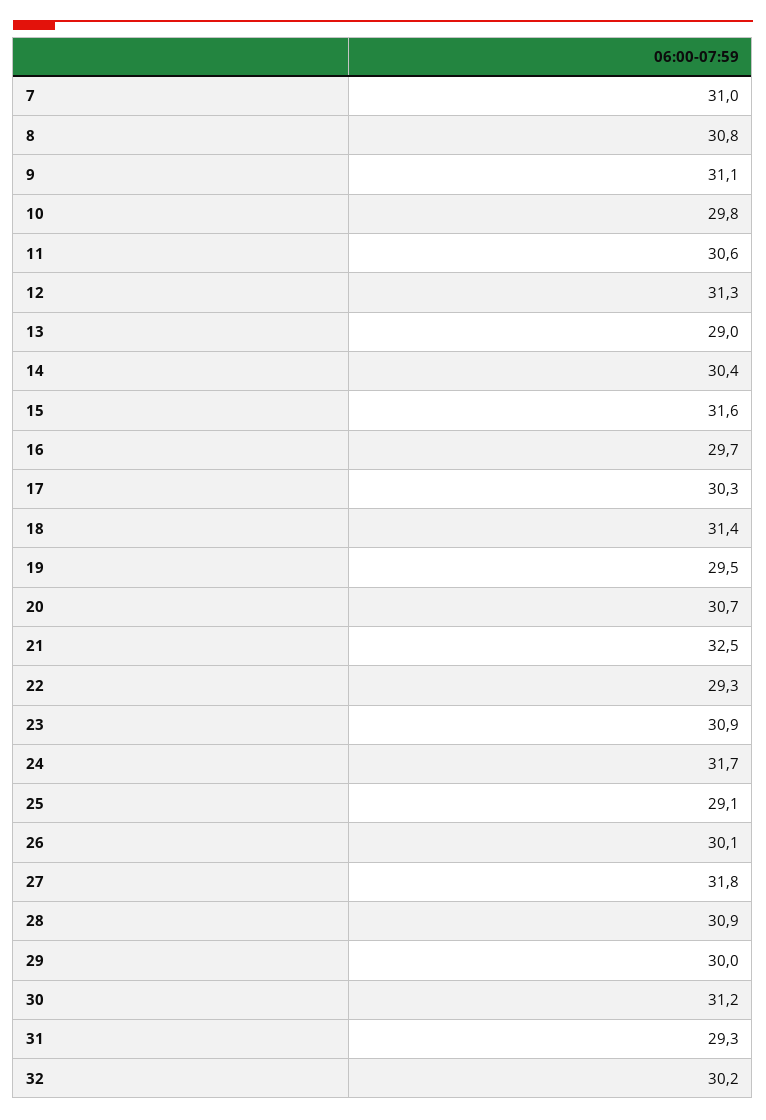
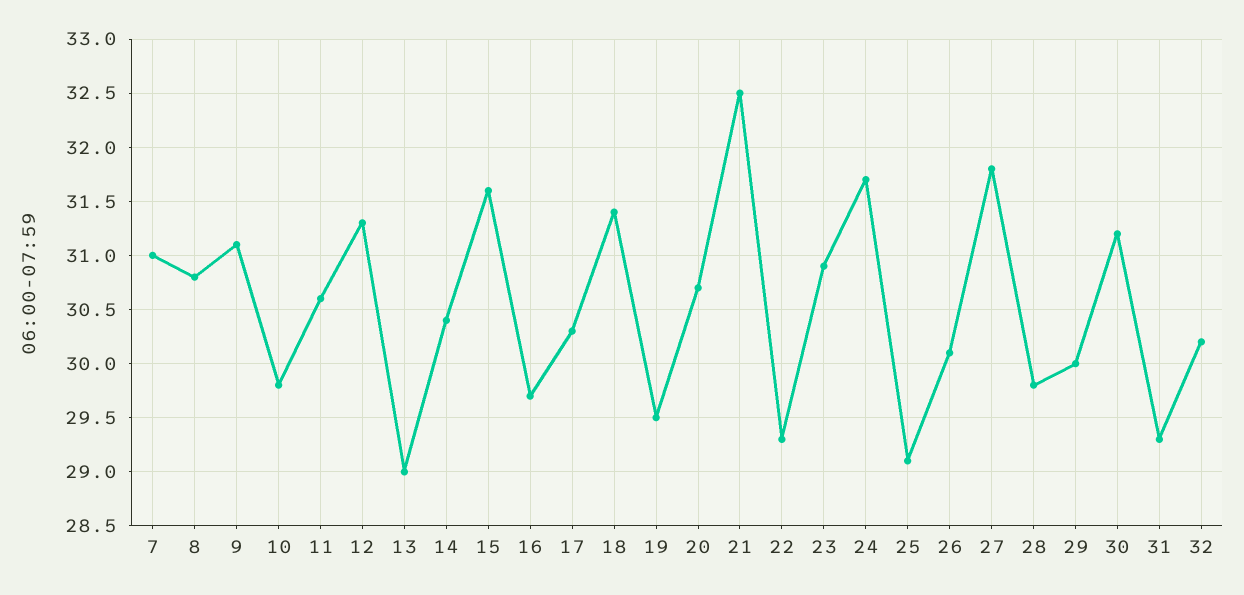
28: 30.9 -> 29.8

